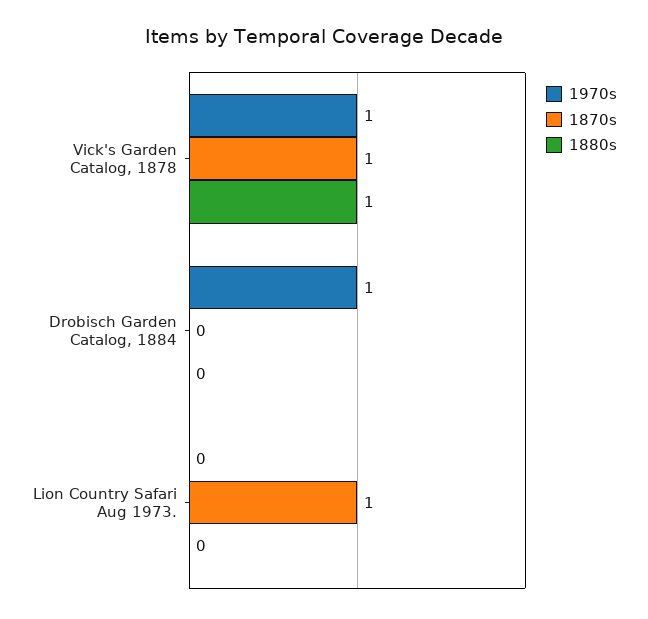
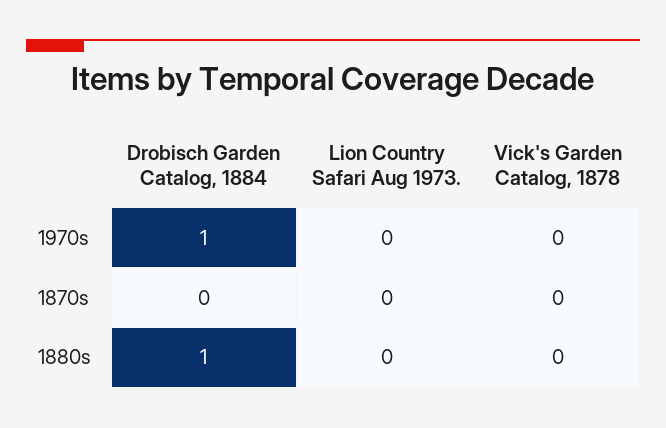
1970s, Vick's Garden Catalog, 1878: 1 -> 0
1870s, Vick's Garden Catalog, 1878: 1 -> 0
1880s, Vick's Garden Catalog, 1878: 1 -> 0
1880s, Drobisch Garden Catalog, 1884: 0 -> 1
1870s, Lion Country Safari Aug 1973.: 1 -> 0

